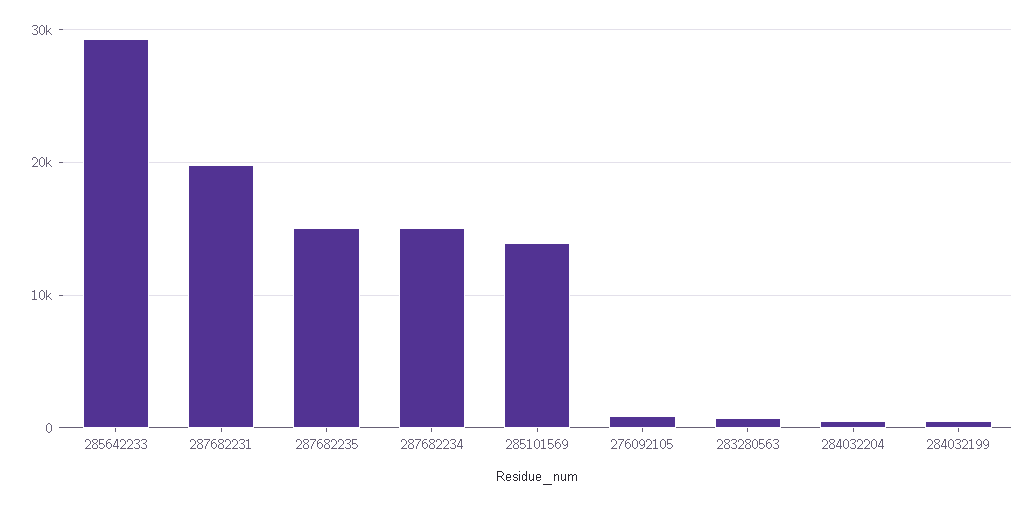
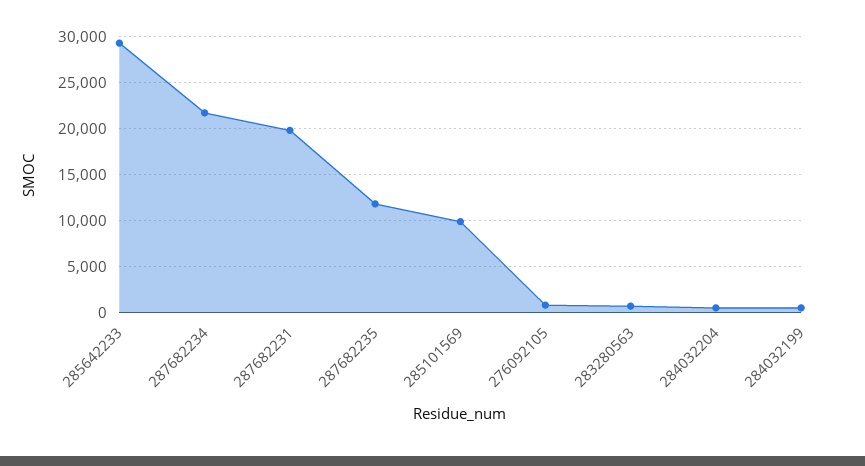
287682235: 15000 -> 12000
287682234: 15000 -> 22000
285101569: 14000 -> 10000

